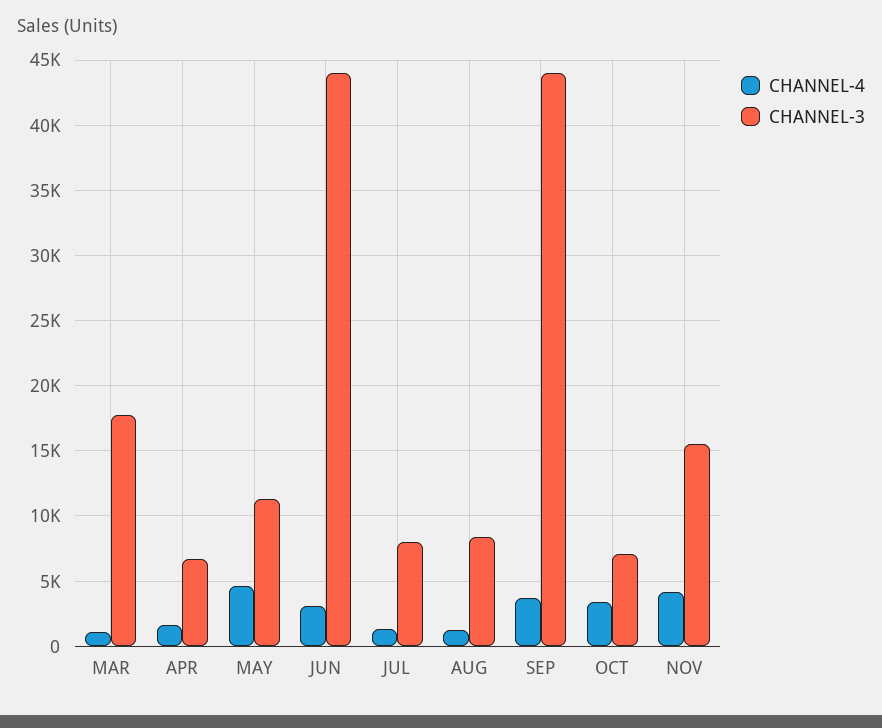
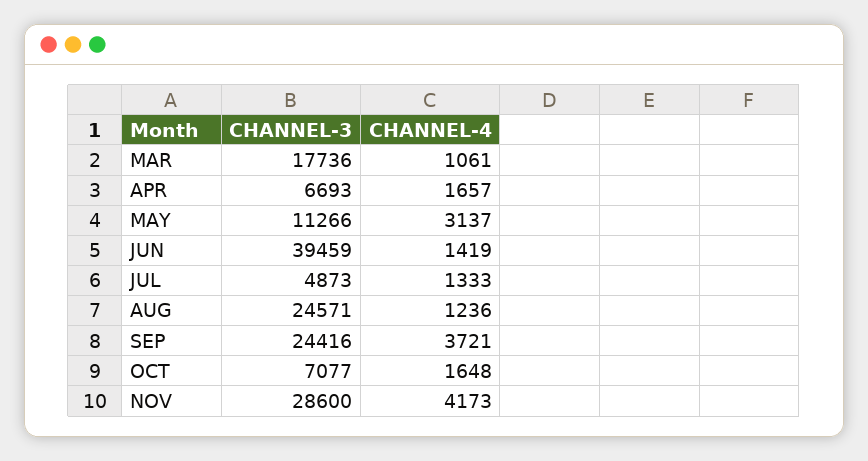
CHANNEL-4, MAY: 4500 -> 3137
CHANNEL-4, JUN: 3000 -> 1419
CHANNEL-3, JUN: 44000 -> 39459
CHANNEL-3, JUL: 8000 -> 4873
CHANNEL-3, AUG: 8500 -> 24571
CHANNEL-3, SEP: 44000 -> 24416
CHANNEL-4, OCT: 3500 -> 1648
CHANNEL-3, NOV: 15500 -> 28600

